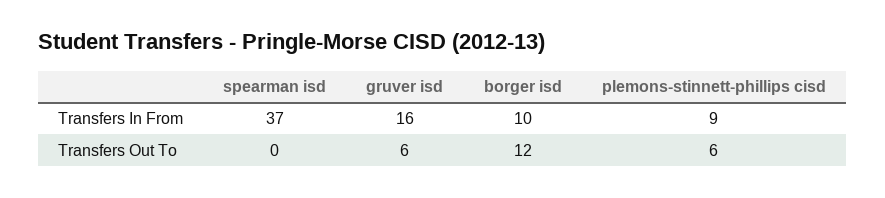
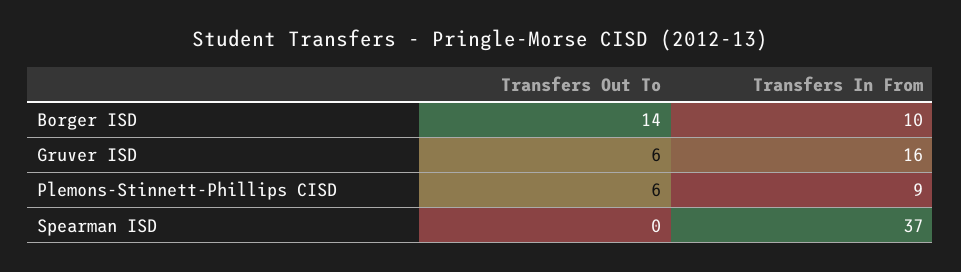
borger isd, Transfers Out To: 12 -> 14

